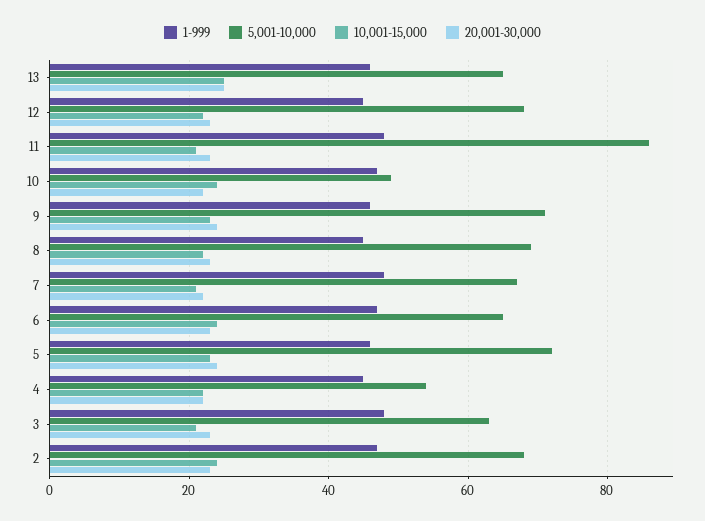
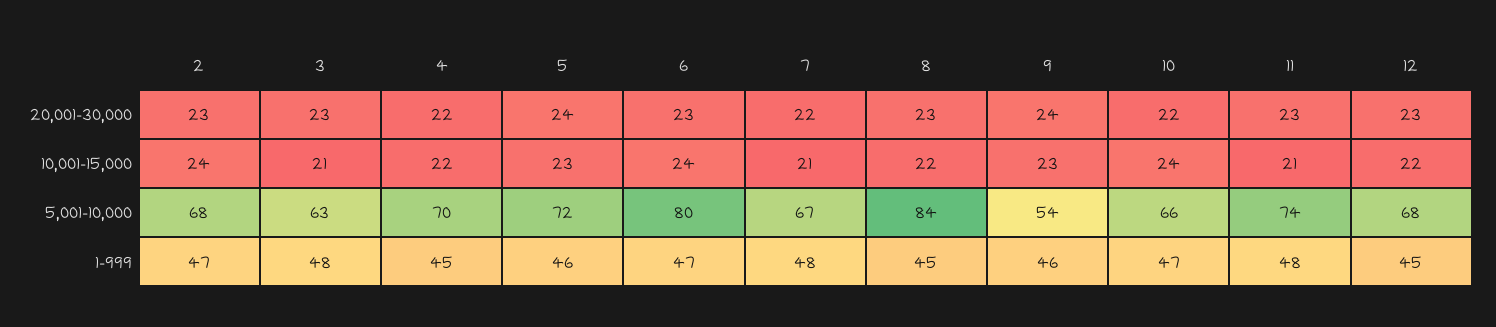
1-999, 13: 45 -> none
5,001-10,000, 13: 65 -> none
10,001-15,000, 13: 25 -> none
20,001-30,000, 13: 25 -> none
5,001-10,000, 11: 85 -> 74
5,001-10,000, 10: 50 -> 66
5,001-10,000, 9: 70 -> 54
5,001-10,000, 8: 70 -> 84
5,001-10,000, 6: 65 -> 80
5,001-10,000, 4: 55 -> 70

